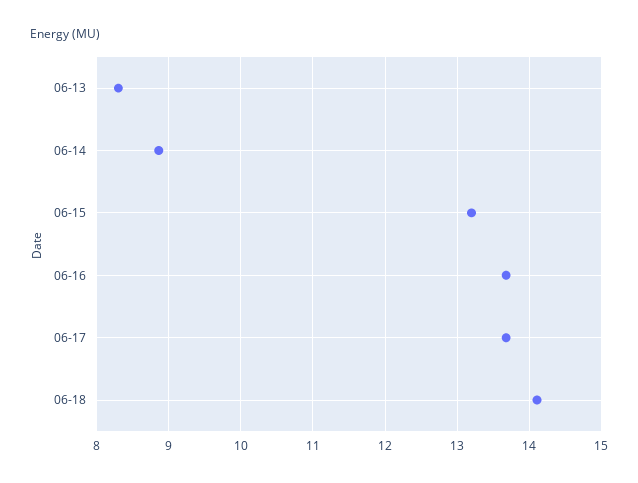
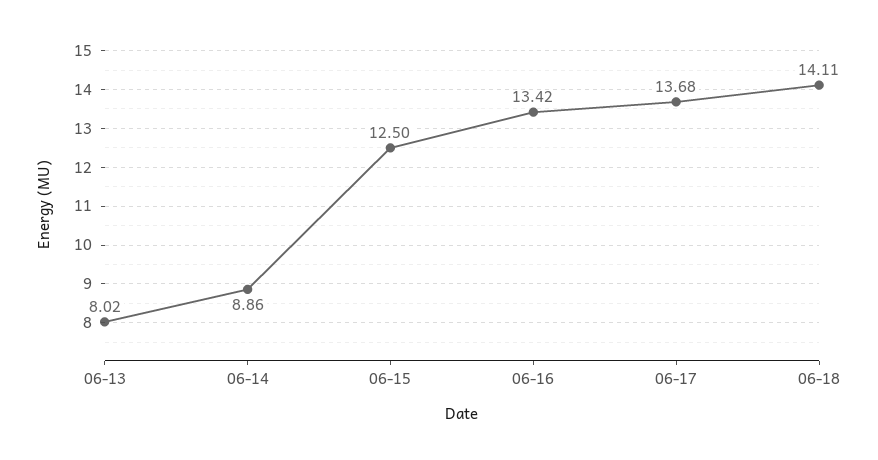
06-13: 8.3 -> 8.02
06-15: 13.2 -> 12.5
06-16: 13.7 -> 13.42

